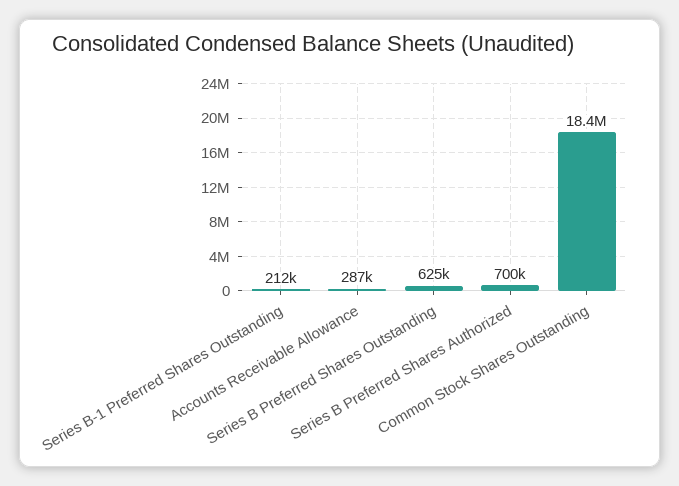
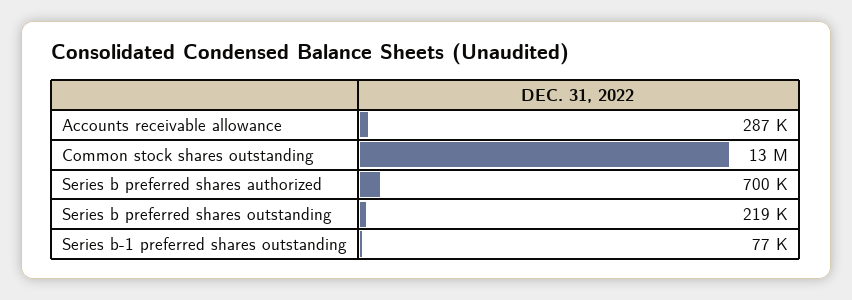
Series B-1 Preferred Shares Outstanding: 212000 -> 77000
Series B Preferred Shares Outstanding: 625000 -> 219000
Common Stock Shares Outstanding: 18400000 -> 13000000

